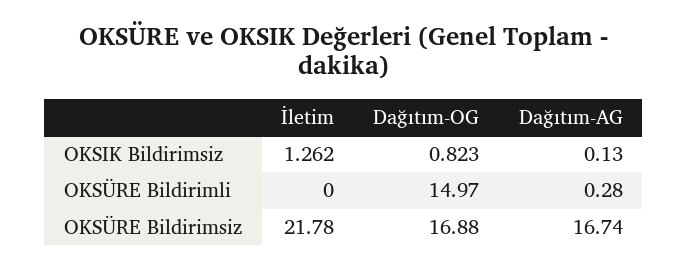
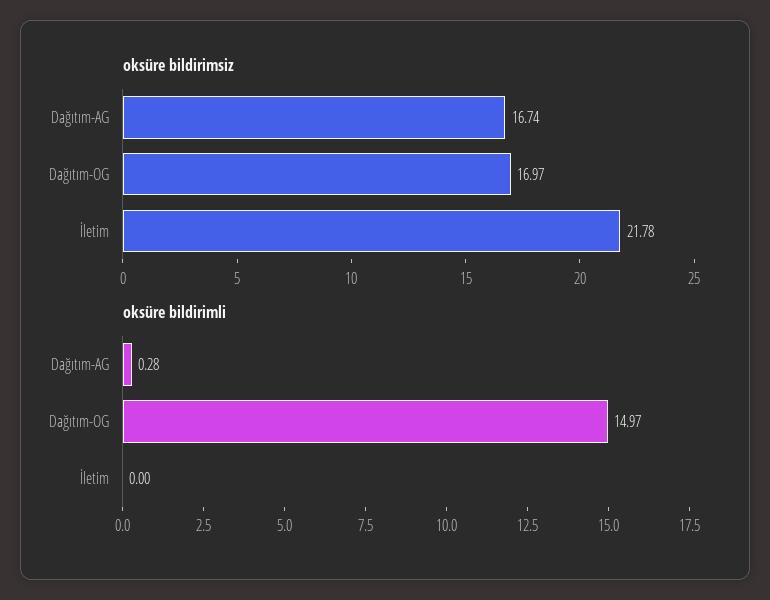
OKSIK Bildirimsiz, İletim: 1.262 -> none
OKSIK Bildirimsiz, Dağıtım-OG: 0.823 -> none
OKSIK Bildirimsiz, Dağıtım-AG: 0.13 -> none
OKSÜRE Bildirimsiz, Dağıtım-OG: 16.88 -> 16.97

